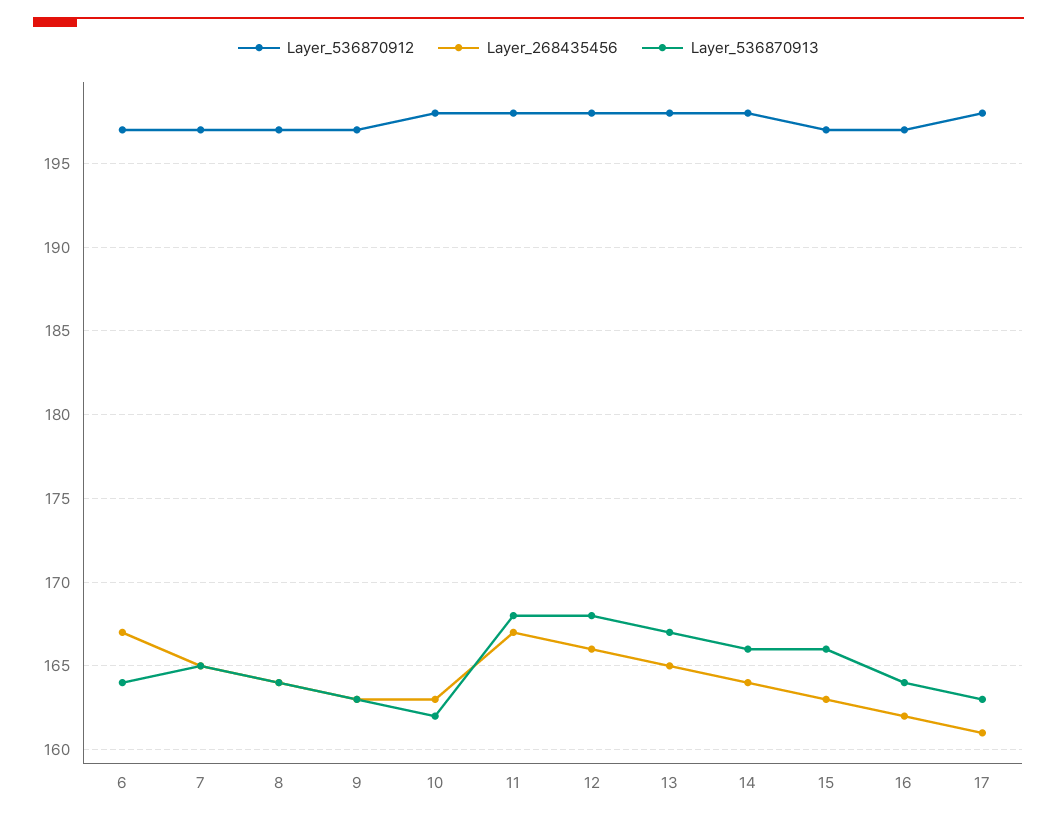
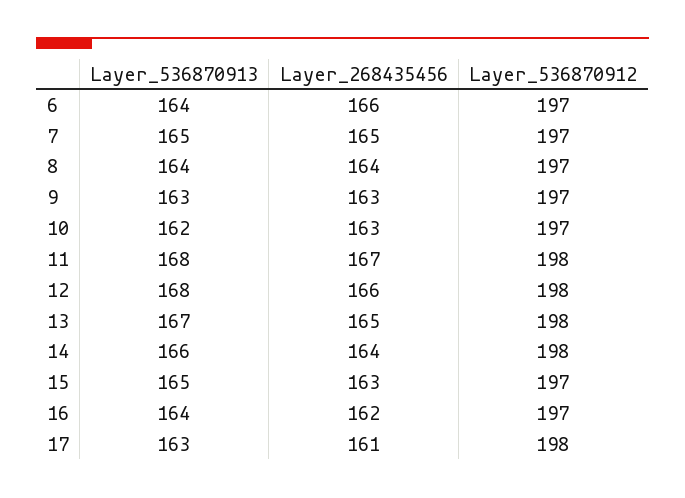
Layer_268435456, 6: 167 -> 166
Layer_536870912, 10: 198 -> 197
Layer_536870913, 15: 166 -> 165

